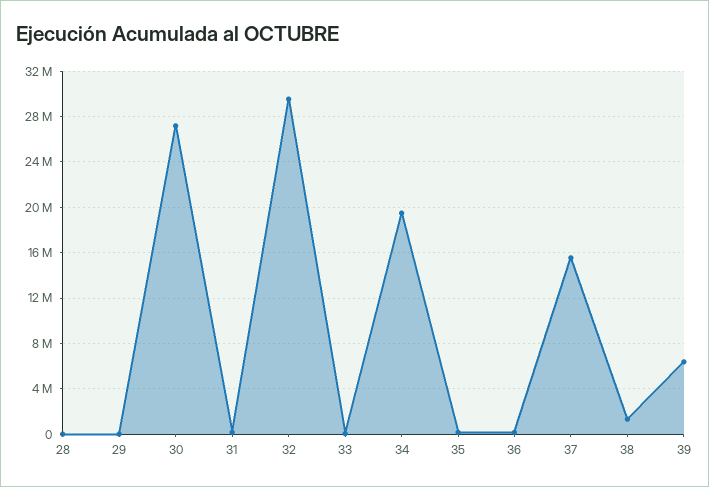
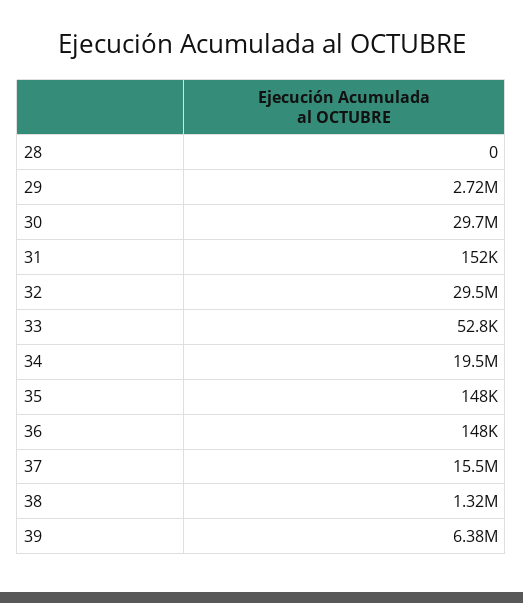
29: 0 -> 2720000
30: 27000000 -> 29700000

